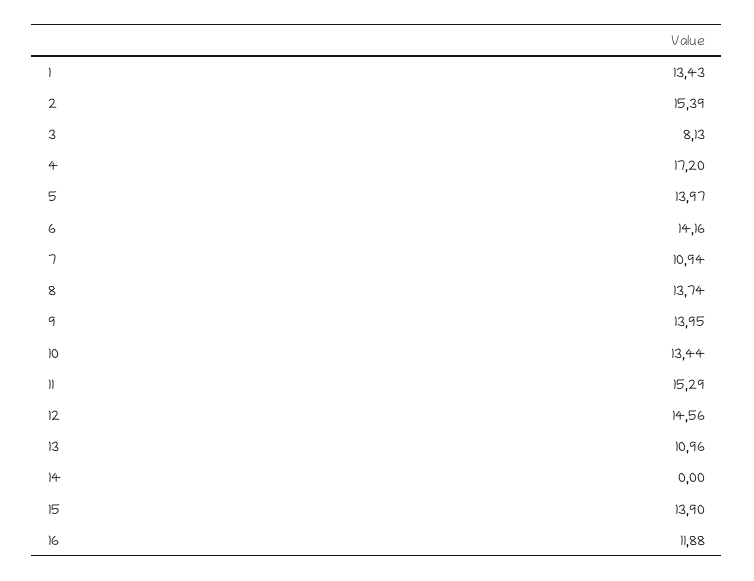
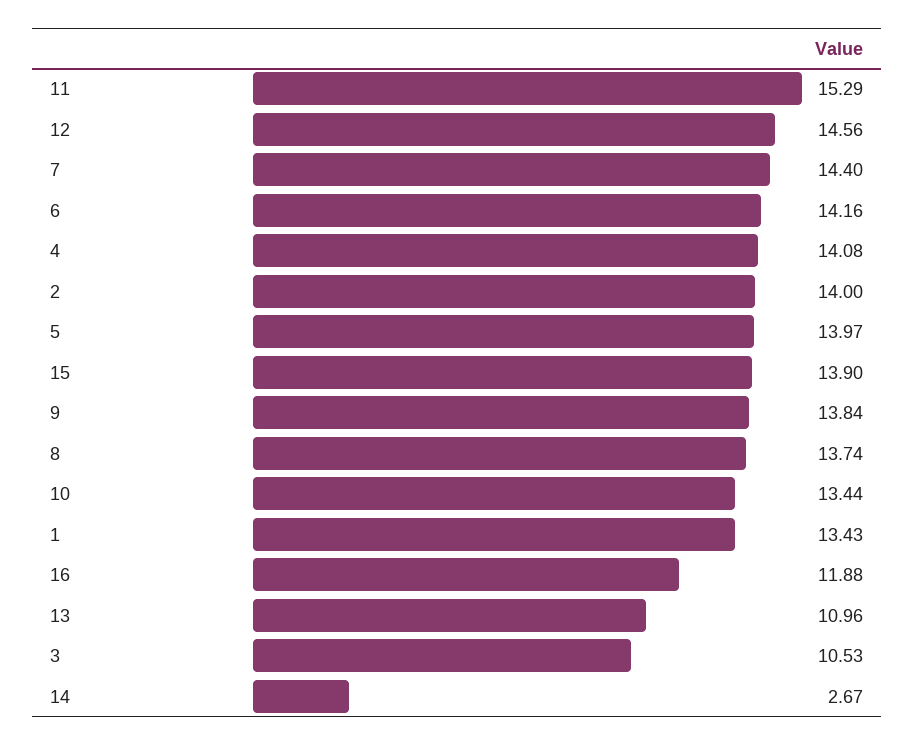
2: 15.39 -> 14
3: 8.13 -> 10.53
4: 17.2 -> 14.08
7: 10.94 -> 14.4
9: 13.95 -> 13.84
14: 0 -> 2.67

